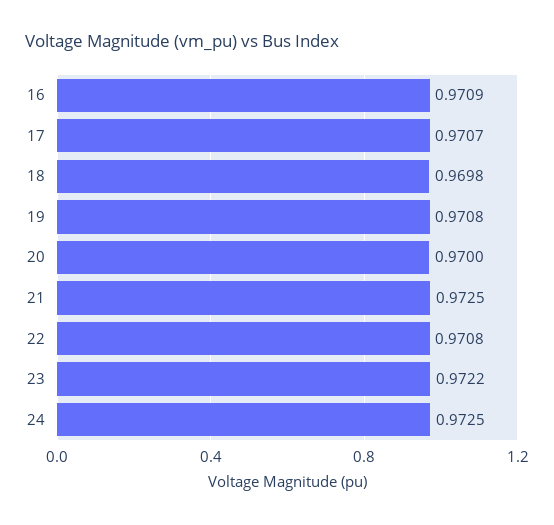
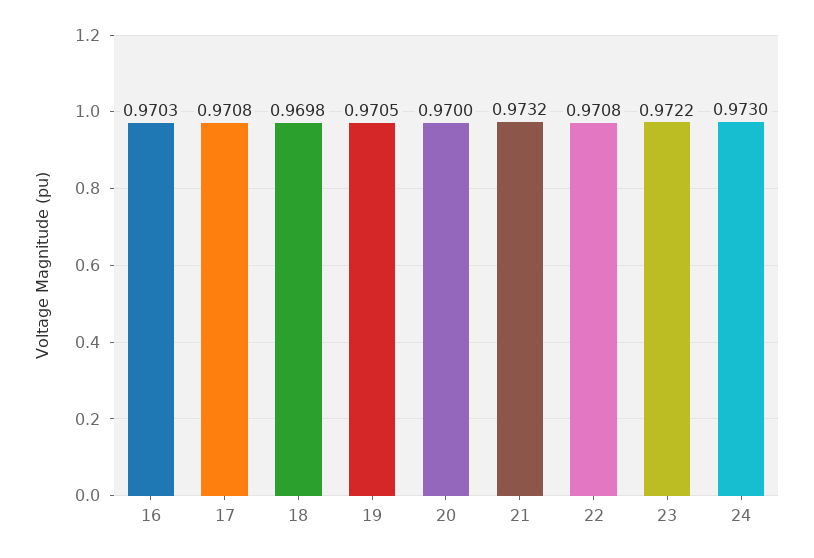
16: 0.9709 -> 0.9703
17: 0.9707 -> 0.9708
19: 0.9708 -> 0.9705
21: 0.9725 -> 0.9732
24: 0.9725 -> 0.973

